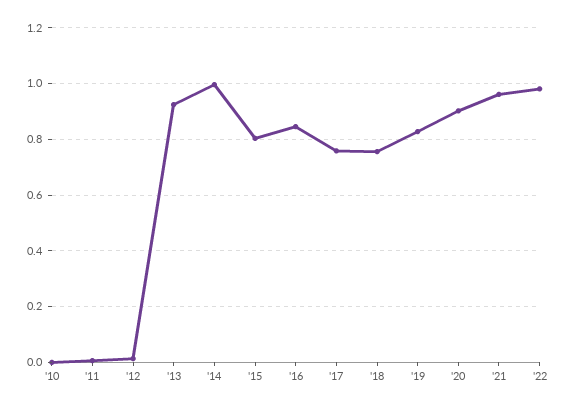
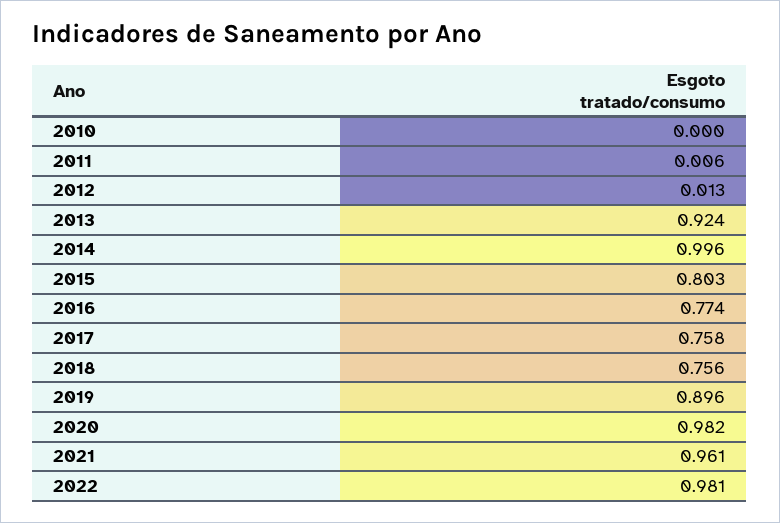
'16: 0.85 -> 0.774
'19: 0.825 -> 0.896
'20: 0.9 -> 0.982

